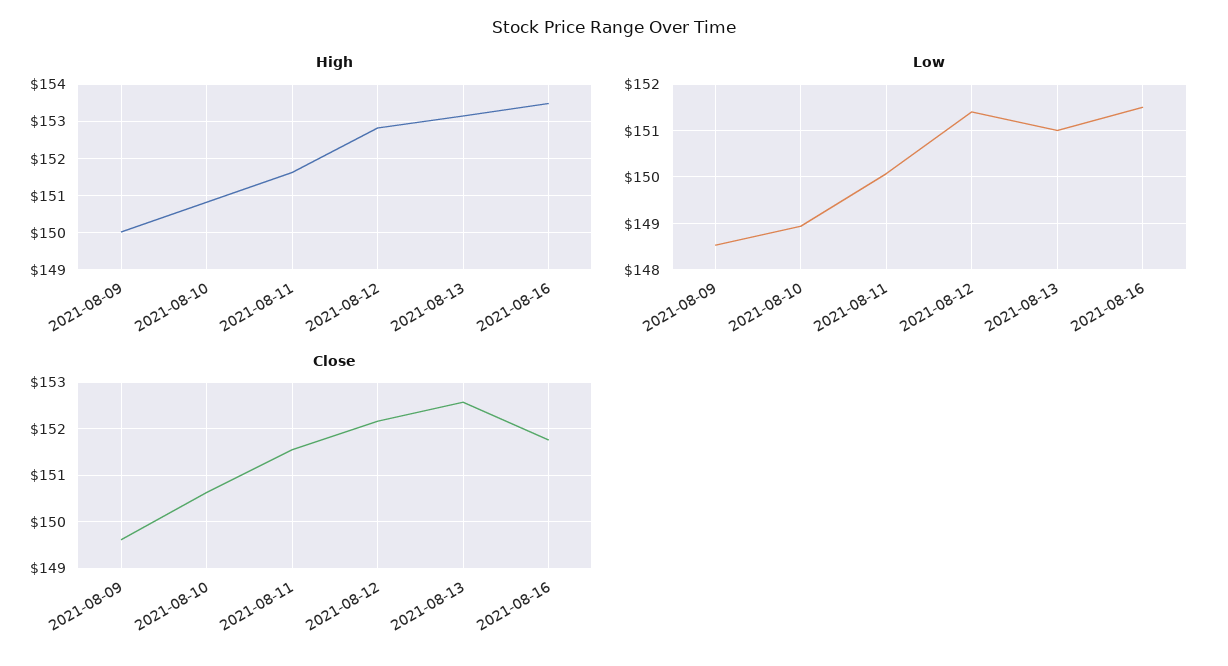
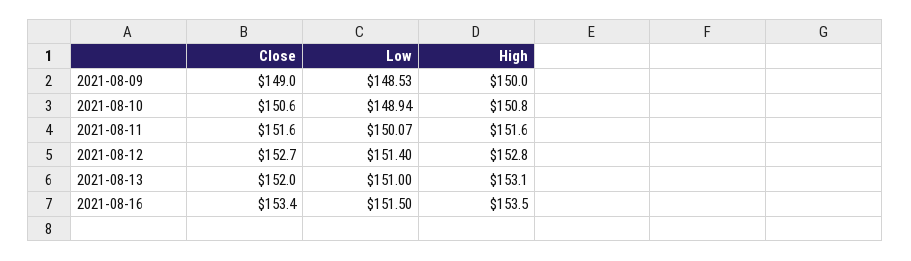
Close, 2021-08-09: 149.6 -> 149
Close, 2021-08-12: 152.2 -> 152.7
Close, 2021-08-13: 152.6 -> 152
Close, 2021-08-16: 151.8 -> 153.4

